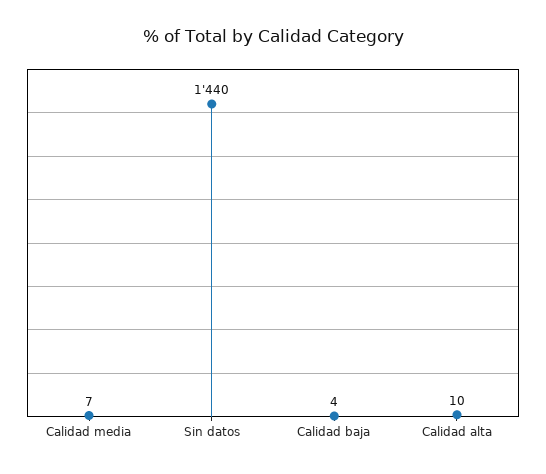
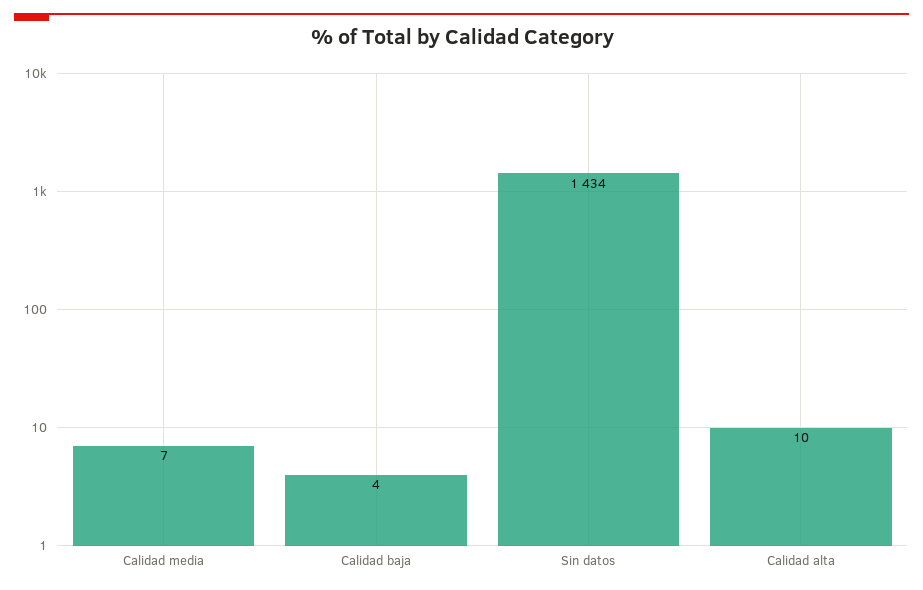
Sin datos: 1440 -> 1434

